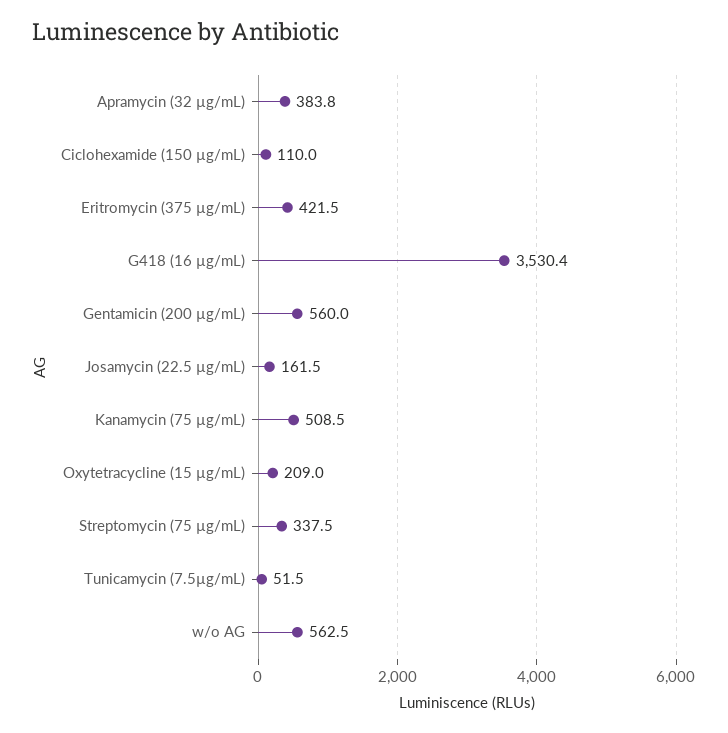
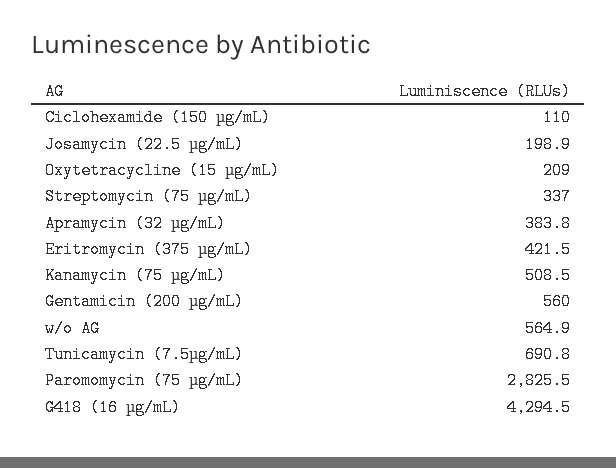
G418 (16 µg/mL): 3530.4 -> 4294.5
Josamycin (22.5 µg/mL): 161.5 -> 198.9
Streptomycin (75 µg/mL): 337.5 -> 337
Tunicamycin (7.5µg/mL): 51.5 -> 690.8
w/o AG: 562.5 -> 564.9
Paromomycin (75 µg/mL): none -> 2825.5

